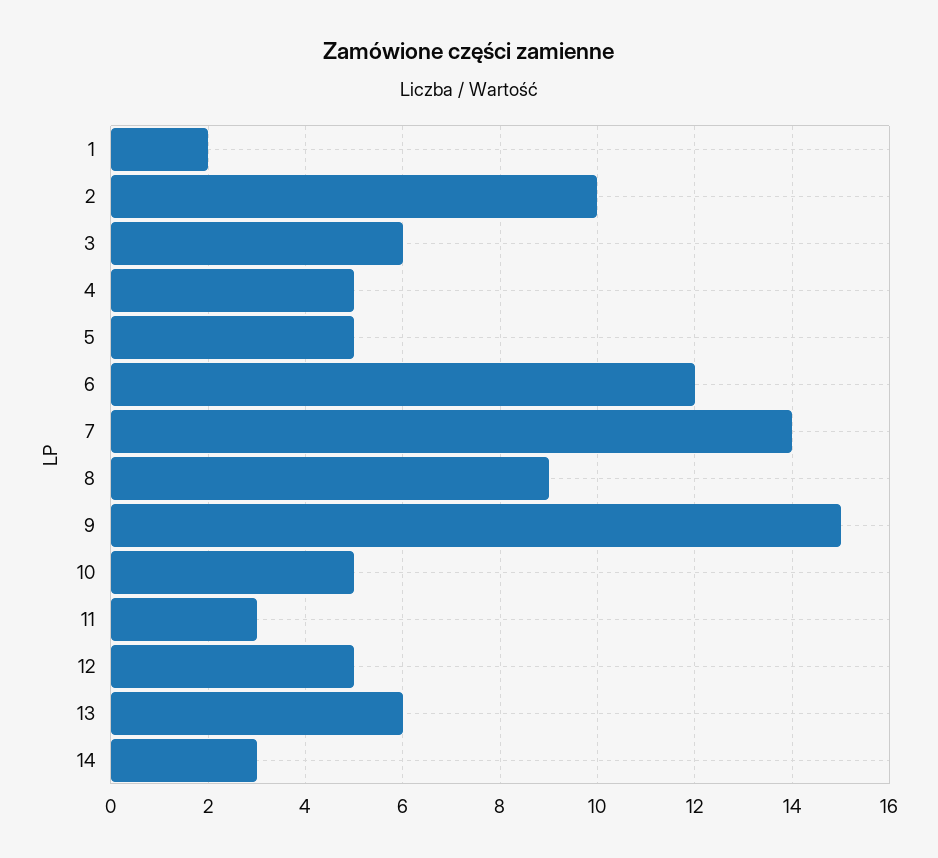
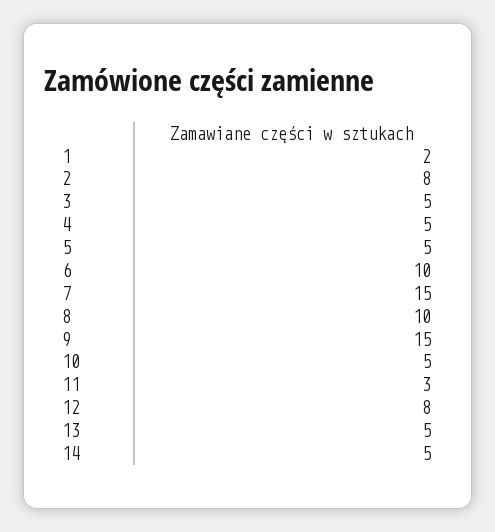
2: 10 -> 8
3: 6 -> 5
6: 12 -> 10
7: 14 -> 15
8: 9 -> 10
12: 5 -> 8
13: 6 -> 5
14: 3 -> 5

